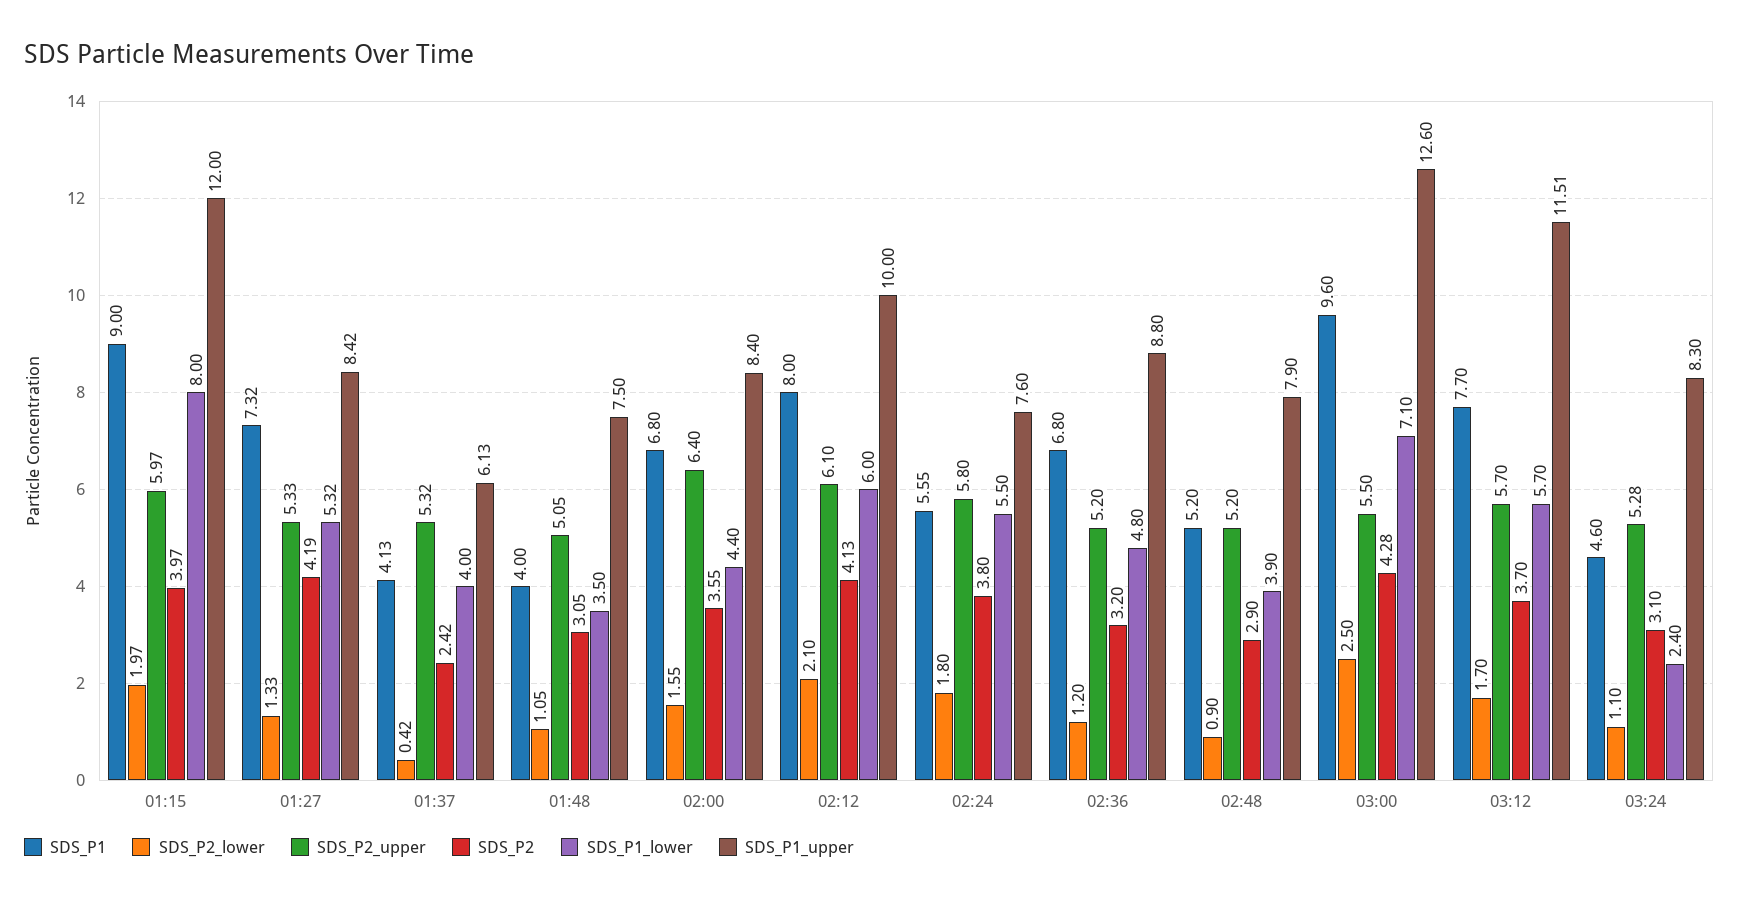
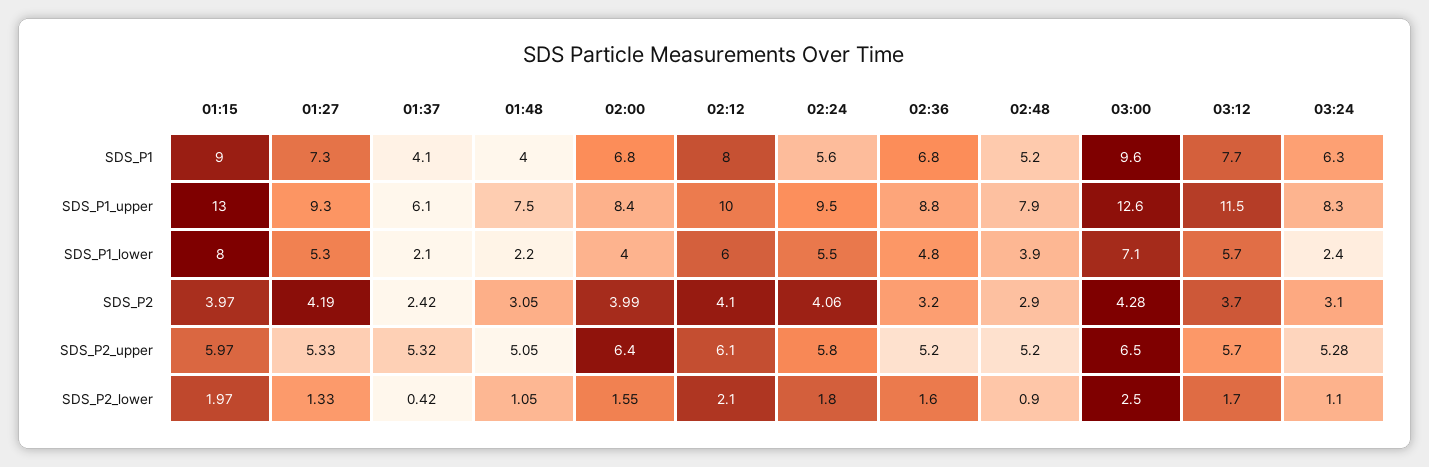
SDS_P1_upper, 01:15: 12 -> 13
SDS_P1_upper, 01:27: 8.42 -> 9.3
SDS_P1_lower, 01:37: 4 -> 2.1
SDS_P1_lower, 01:48: 3.5 -> 2.2
SDS_P2, 02:00: 3.55 -> 3.99
SDS_P1_lower, 02:00: 4.4 -> 4
SDS_P2, 02:12: 4.13 -> 4.1
SDS_P2, 02:24: 3.8 -> 4.06
SDS_P1_upper, 02:24: 7.6 -> 9.5
SDS_P2_lower, 02:36: 1.2 -> 1.6
SDS_P2_upper, 03:00: 5.5 -> 6.5
SDS_P1, 03:24: 4.6 -> 6.3

